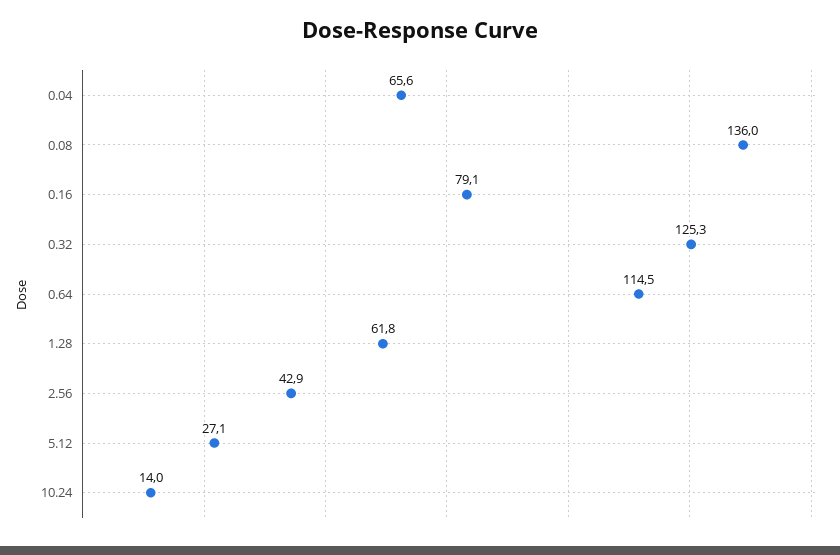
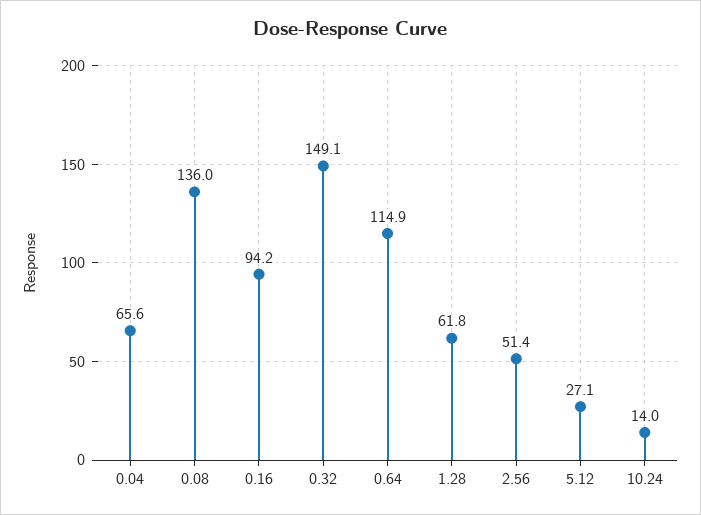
0.16: 79.1 -> 94.2
0.32: 125.3 -> 149.1
0.64: 114.5 -> 114.9
2.56: 42.9 -> 51.4

